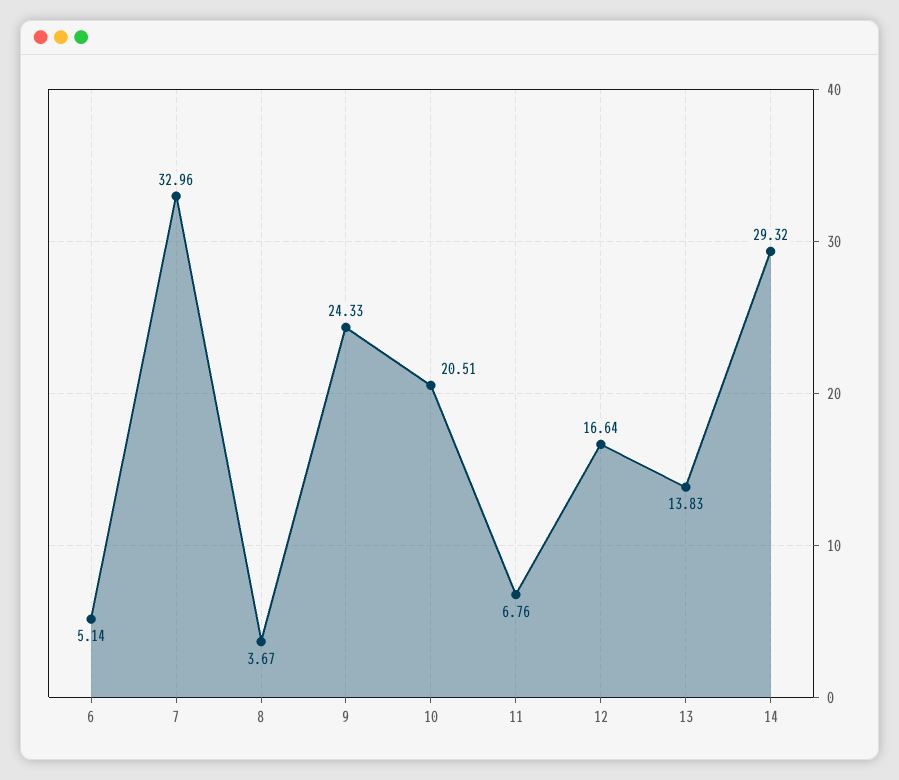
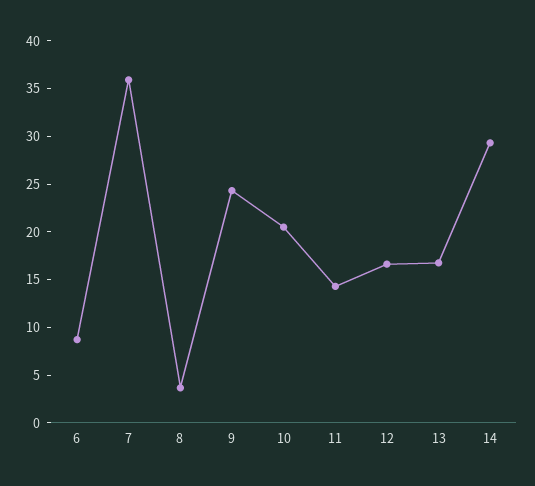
6: 5.14 -> 9
7: 32.96 -> 36
11: 6.76 -> 14
13: 13.83 -> 17

